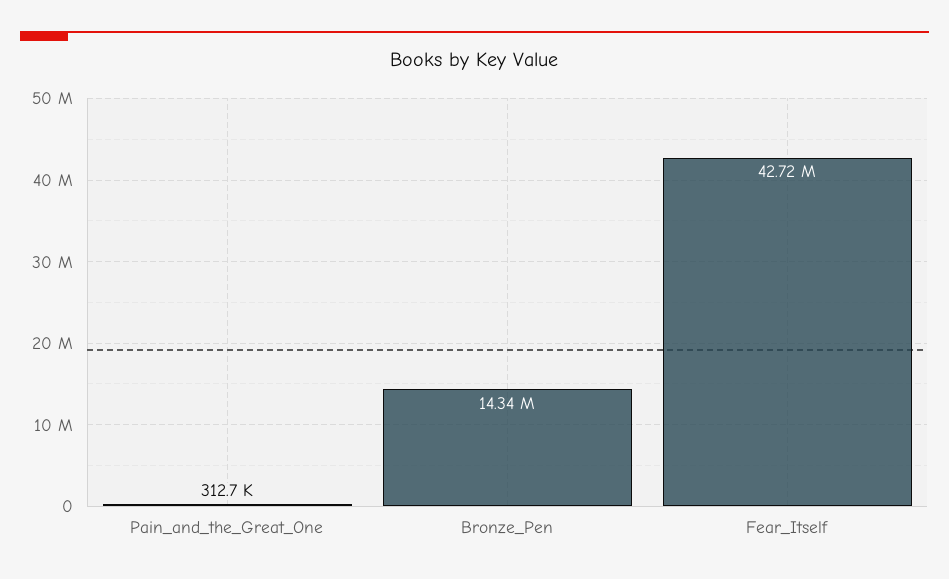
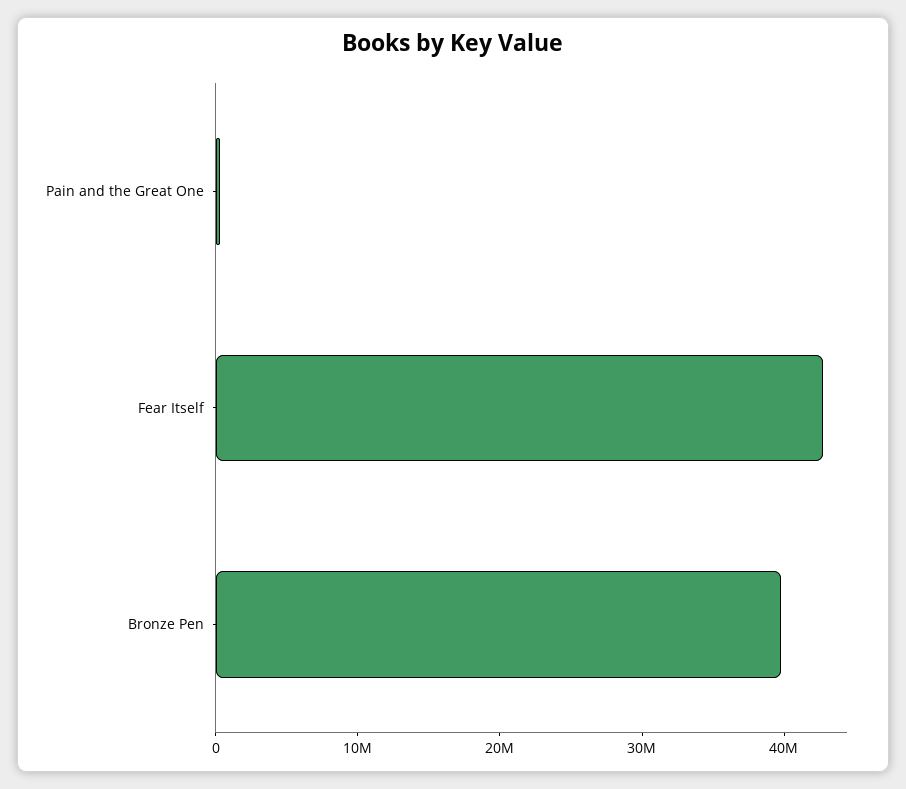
Bronze_Pen: 14340000 -> 40000000

